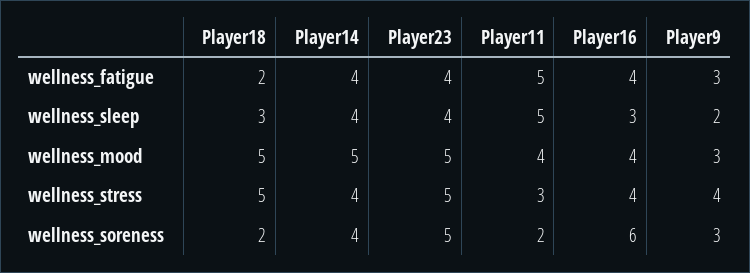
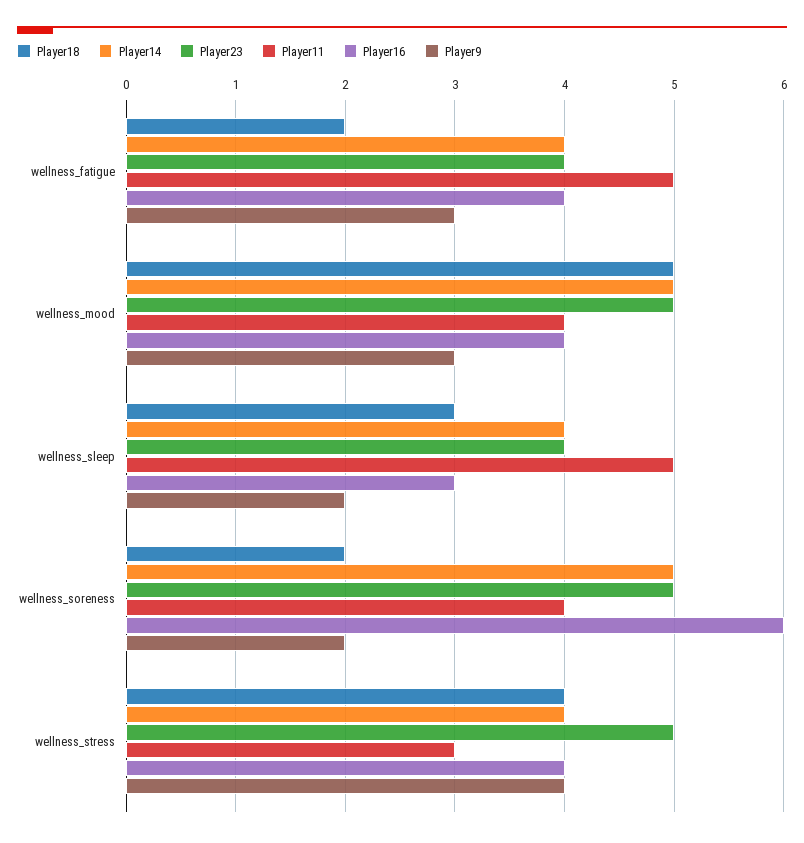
Player18, wellness_stress: 5 -> 4
Player14, wellness_soreness: 4 -> 5
Player11, wellness_soreness: 2 -> 4
Player9, wellness_soreness: 3 -> 2

